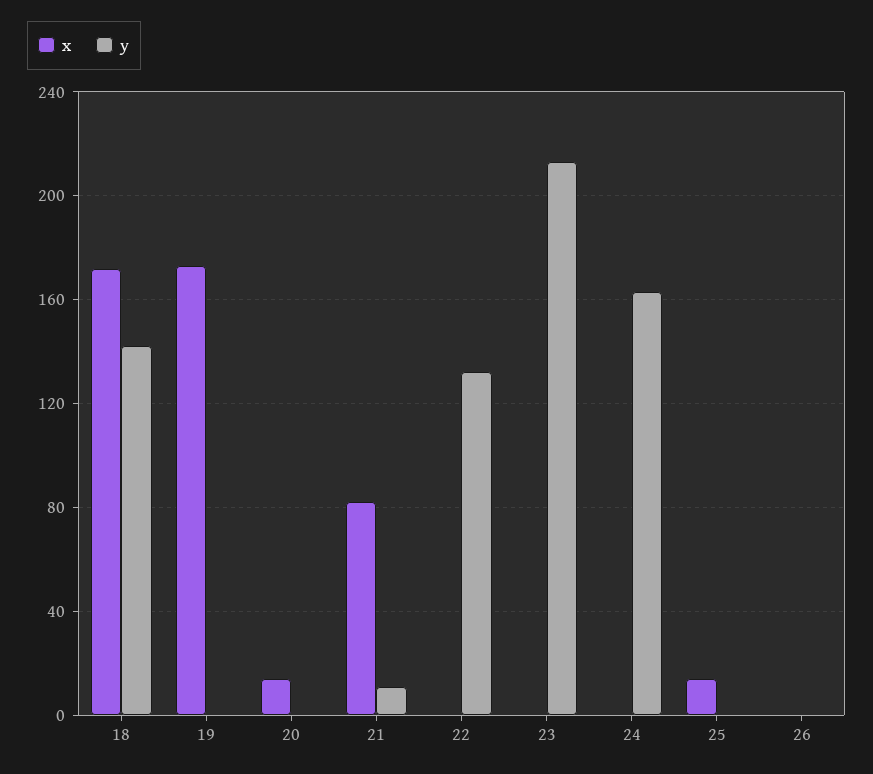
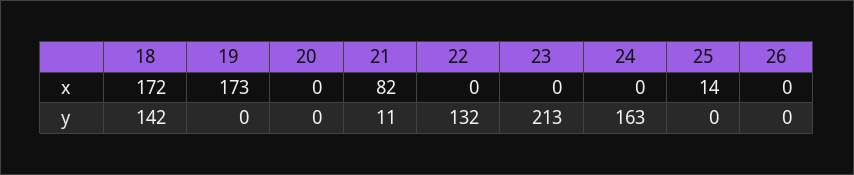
x, 20: 15 -> 0

